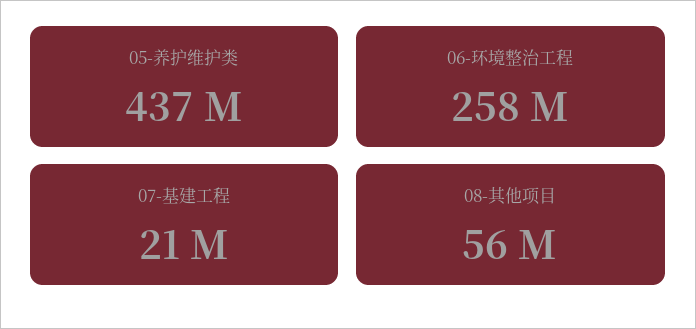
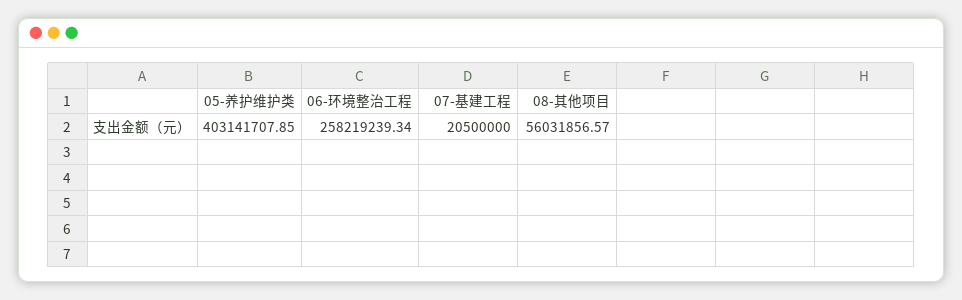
05-养护维护类: 437000000 -> 403141707.85

